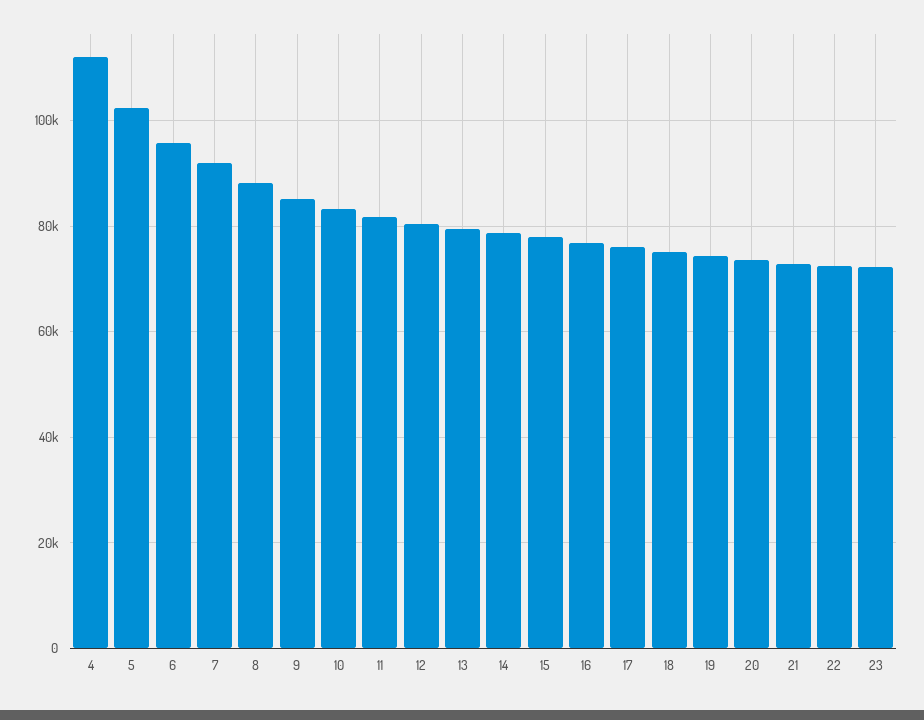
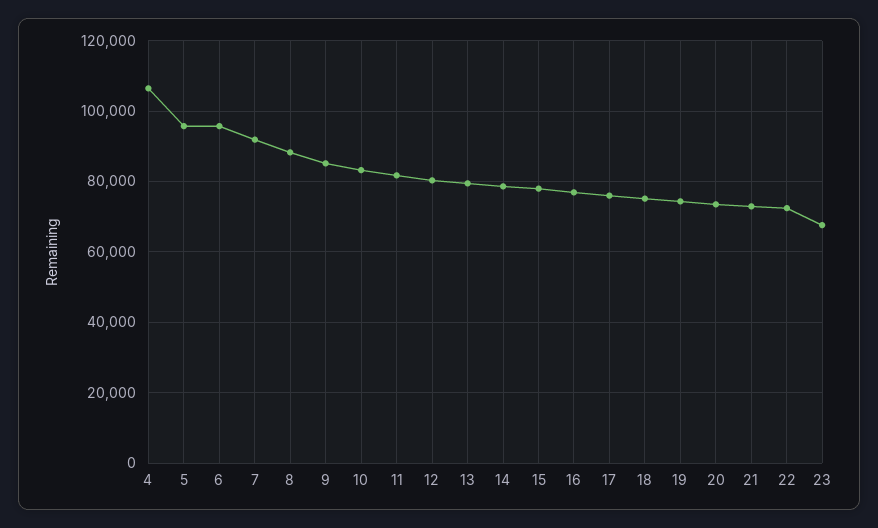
4: 112000 -> 106000
5: 102000 -> 96000
23: 72000 -> 68000

